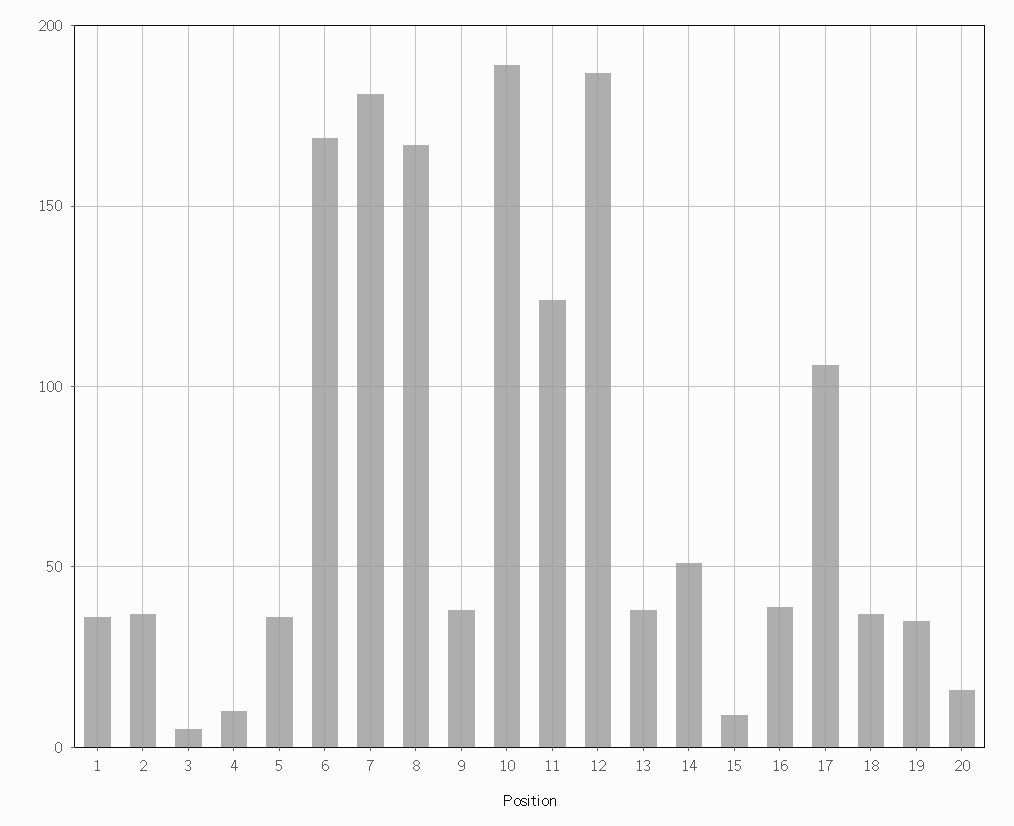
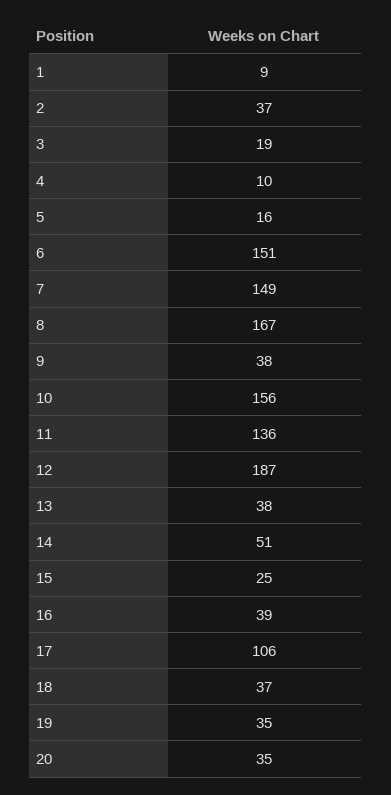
1: 35 -> 9
3: 5 -> 19
5: 35 -> 16
6: 170 -> 151
7: 180 -> 149
10: 190 -> 156
11: 125 -> 136
15: 10 -> 25
20: 15 -> 35

